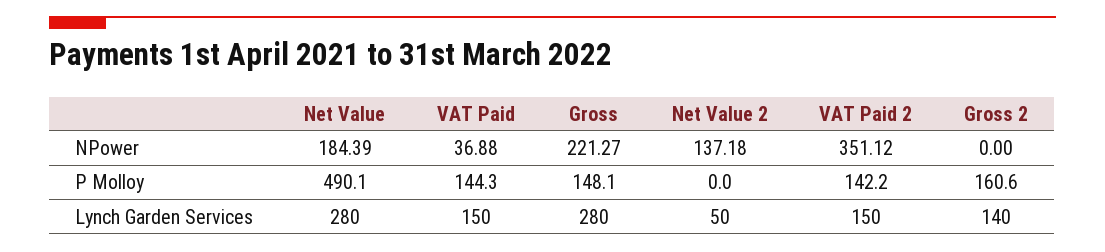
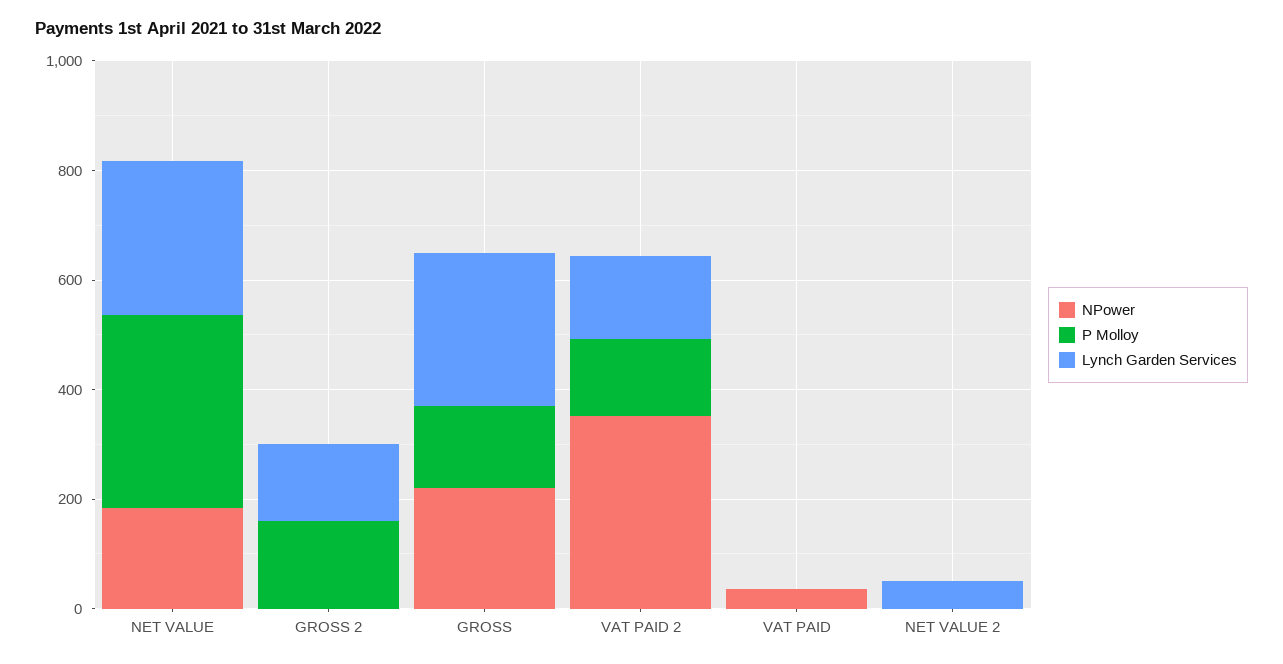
NPower, Net Value 2: 137.18 -> 0
P Molloy, Net Value: 490.1 -> 350
P Molloy, VAT Paid: 144.3 -> 0
Lynch Garden Services, VAT Paid: 150 -> 0

